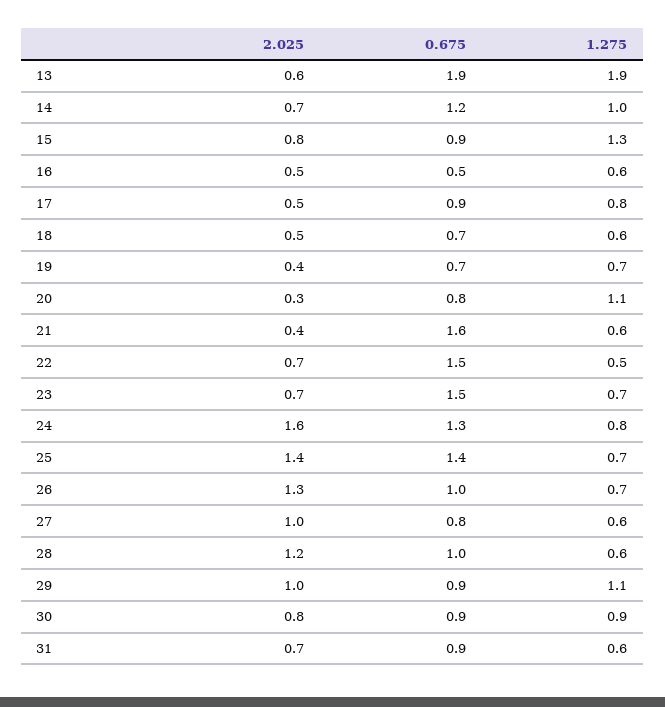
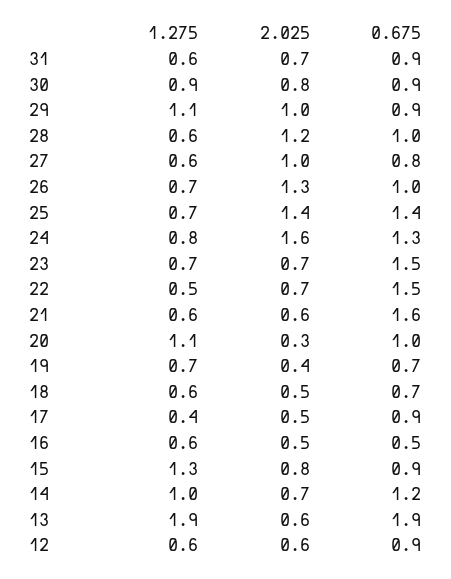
1.275, 17: 0.8 -> 0.4
0.675, 20: 0.8 -> 1
2.025, 21: 0.4 -> 0.6
1.275, 12: none -> 0.6
2.025, 12: none -> 0.6
0.675, 12: none -> 0.9

